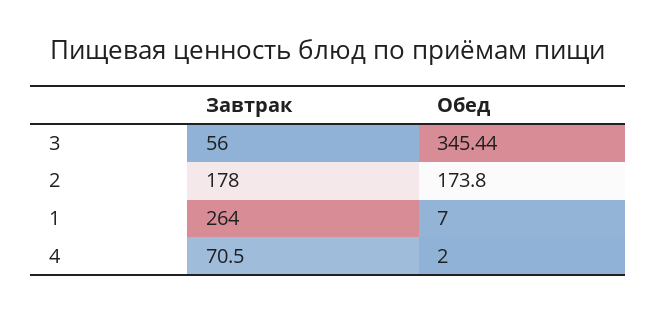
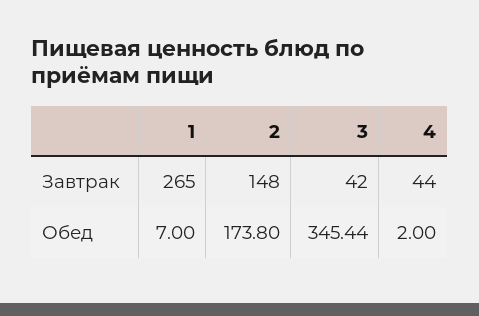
Завтрак, 3: 56 -> 42
Завтрак, 2: 178 -> 148
Завтрак, 1: 264 -> 265
Завтрак, 4: 70.5 -> 44

